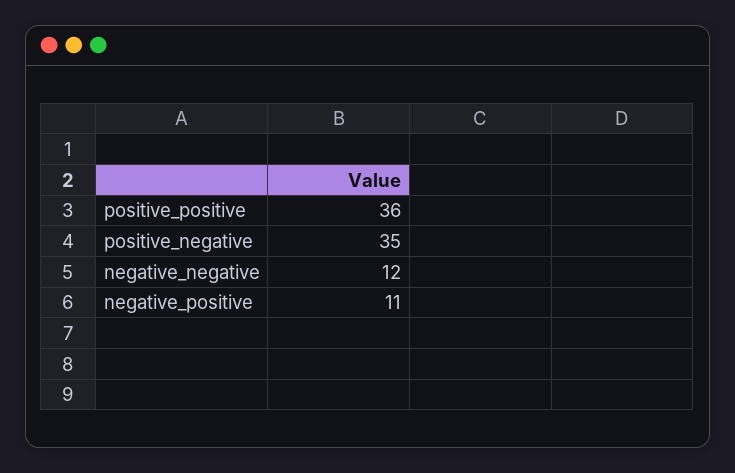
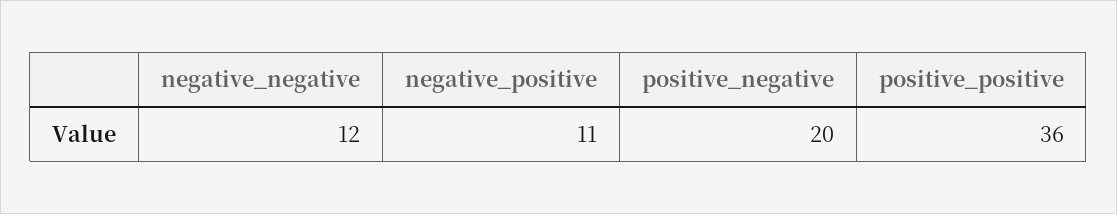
positive_negative: 35 -> 20

